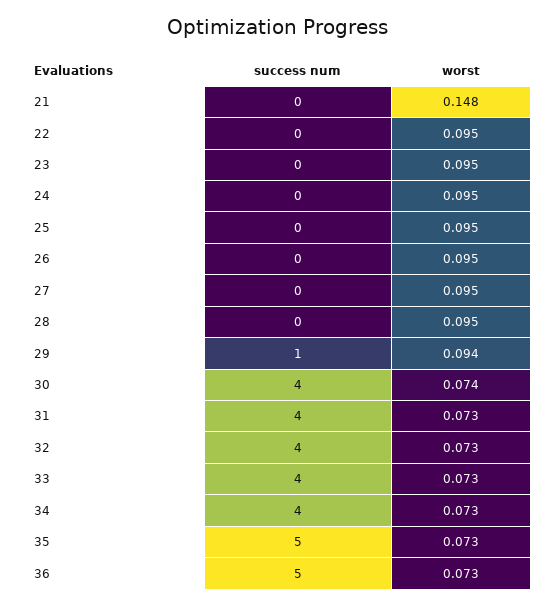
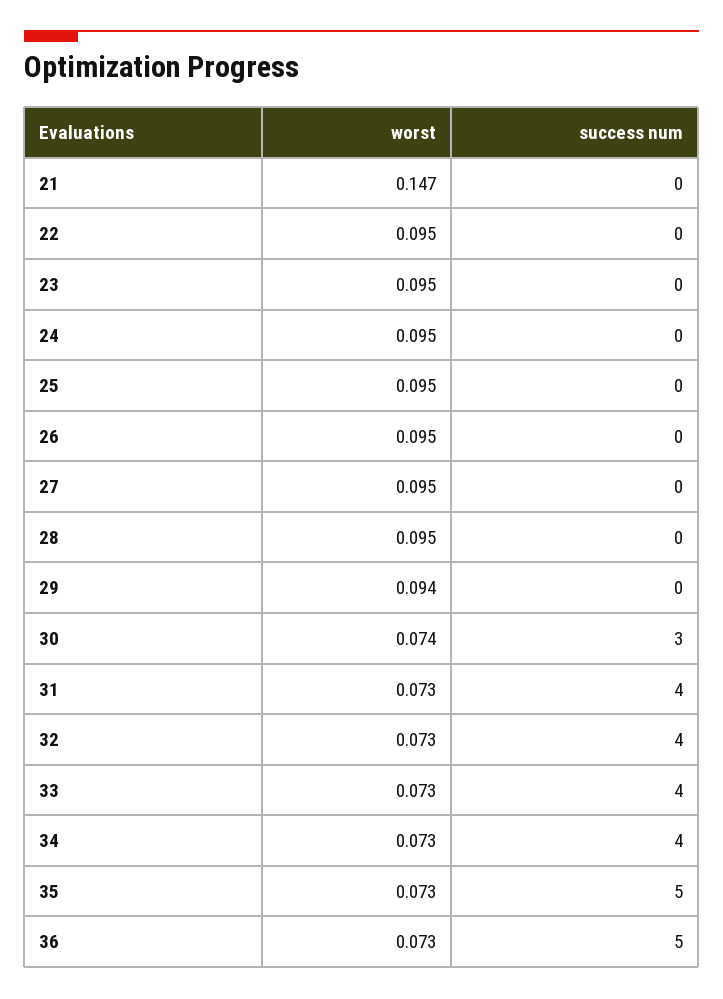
worst, 21: 0.148 -> 0.147
success num, 29: 1 -> 0
success num, 30: 4 -> 3

